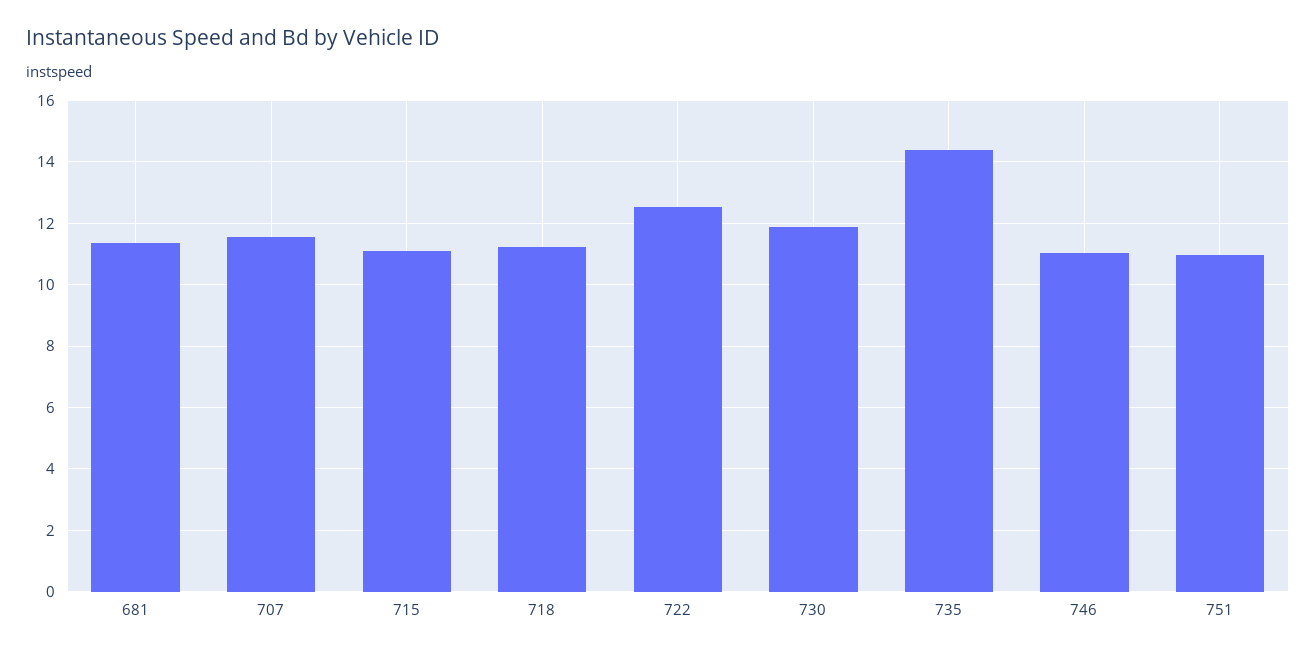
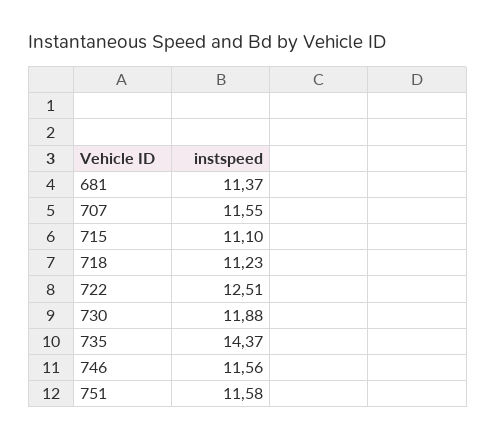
746: 11 -> 11.56
751: 11 -> 11.58

